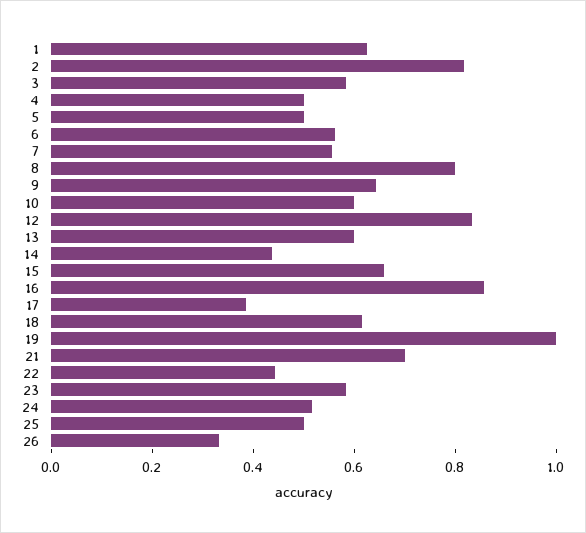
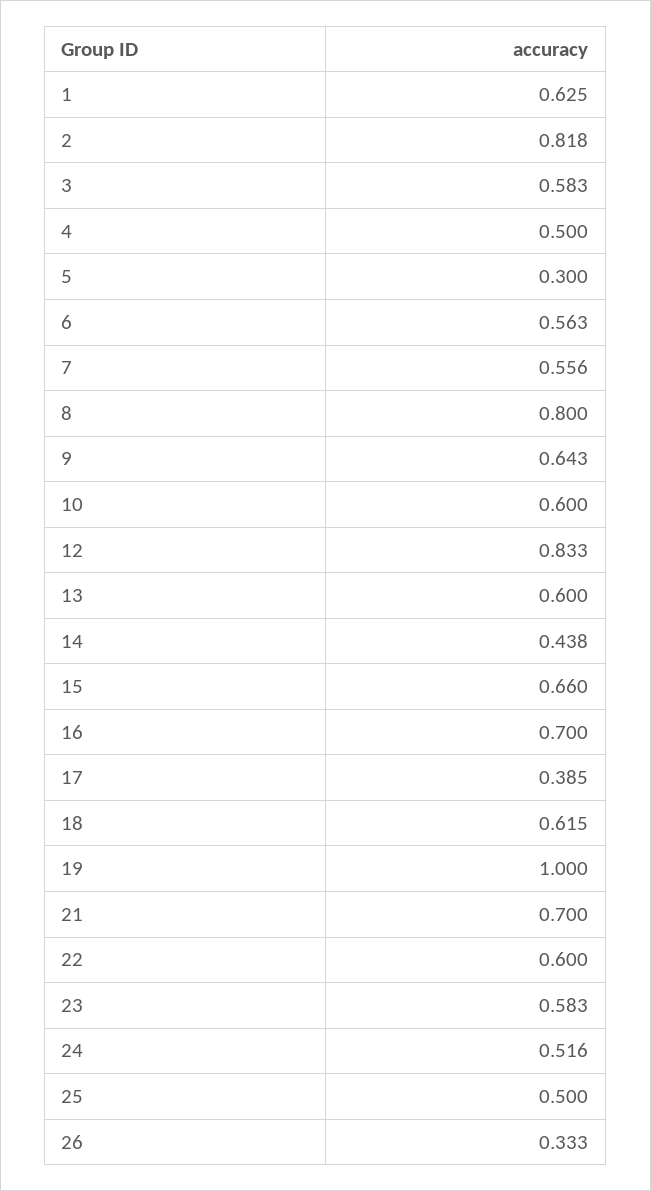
5: 0.5 -> 0.3
16: 0.85 -> 0.7
22: 0.45 -> 0.6

